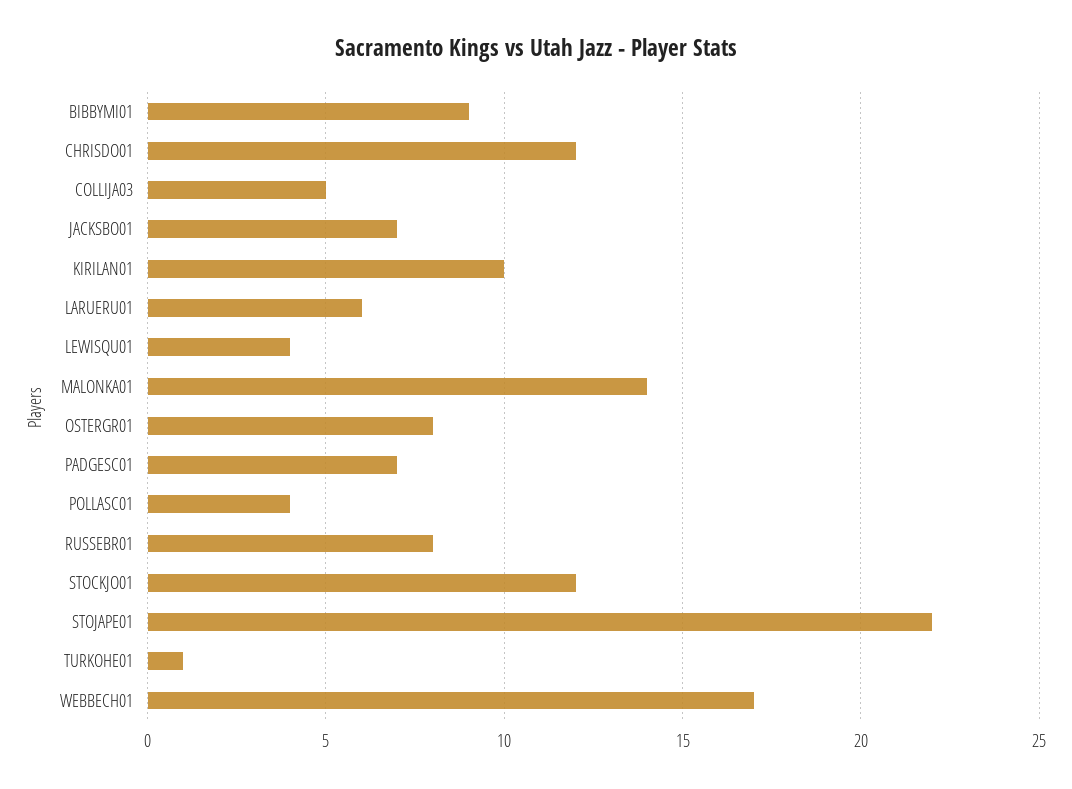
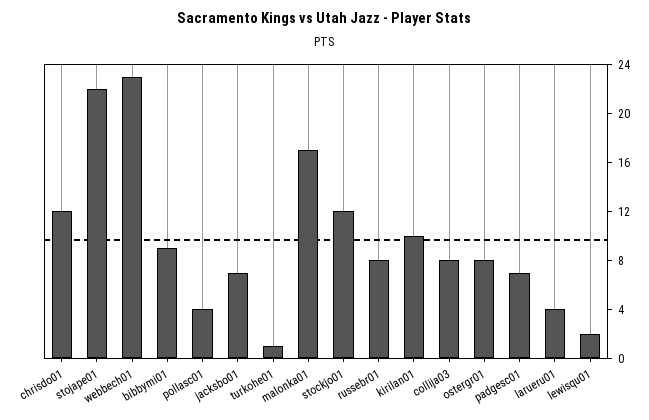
COLLIJA03: 5 -> 8
LARUERU01: 6 -> 4
LEWISQU01: 4 -> 2
MALONKA01: 14 -> 17
WEBBECH01: 17 -> 23

